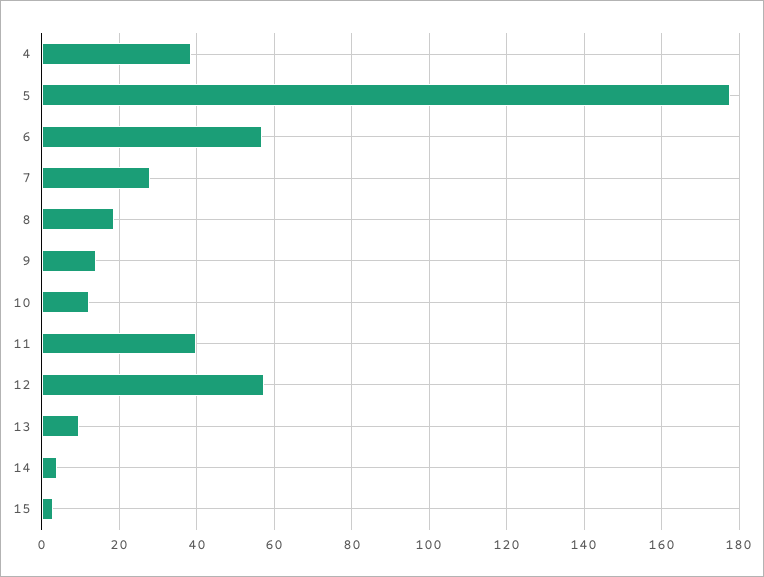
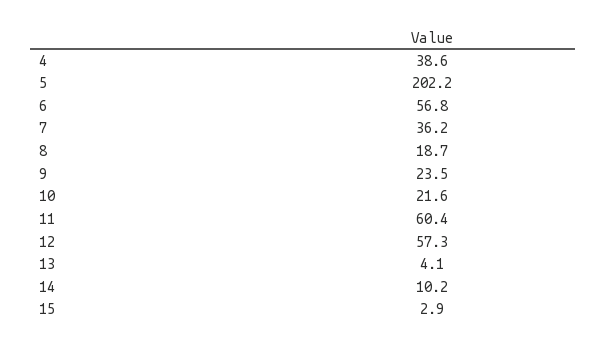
5: 178 -> 202.2
7: 28 -> 36.2
9: 14 -> 23.5
10: 12 -> 21.6
11: 40 -> 60.4
13: 10 -> 4.1
14: 4 -> 10.2

